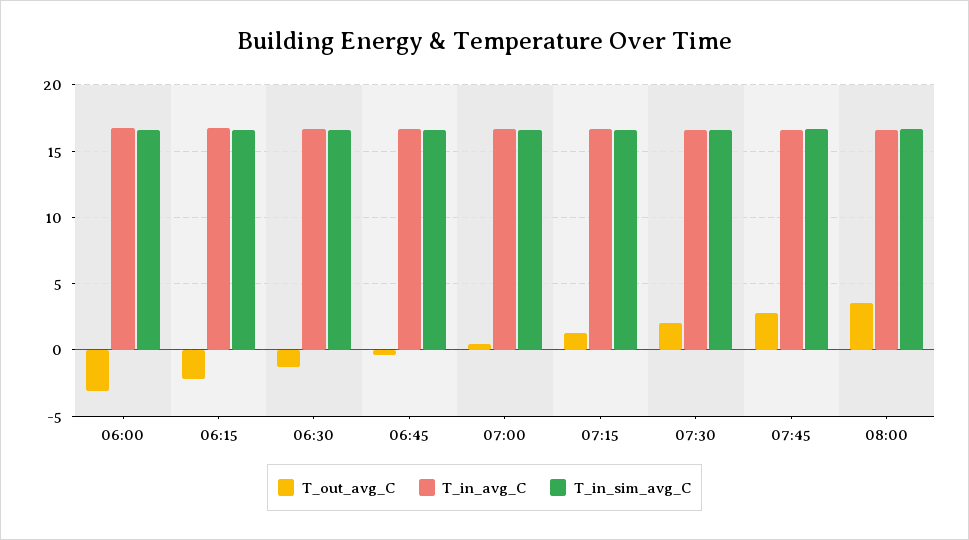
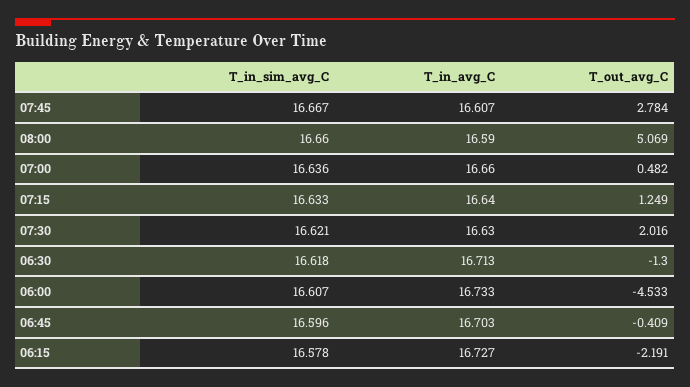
T_out_avg_C, 06:00: -3 -> -4.533
T_out_avg_C, 08:00: 3.5 -> 5.069

